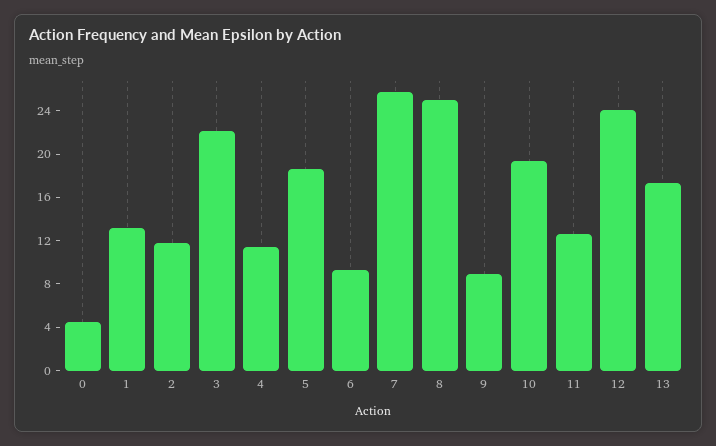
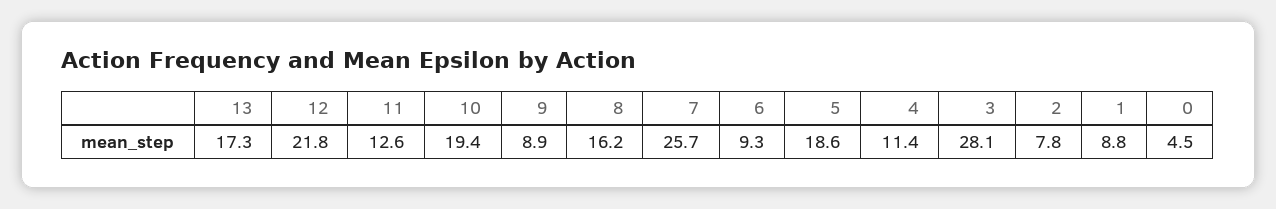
1: 13 -> 8.8
2: 12 -> 7.8
3: 22 -> 28.1
8: 25 -> 16.2
12: 24 -> 21.8

